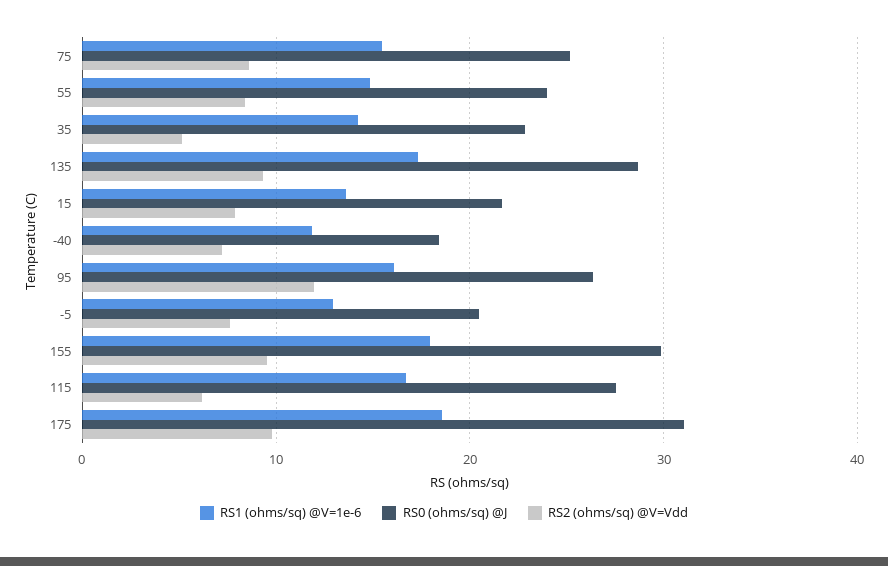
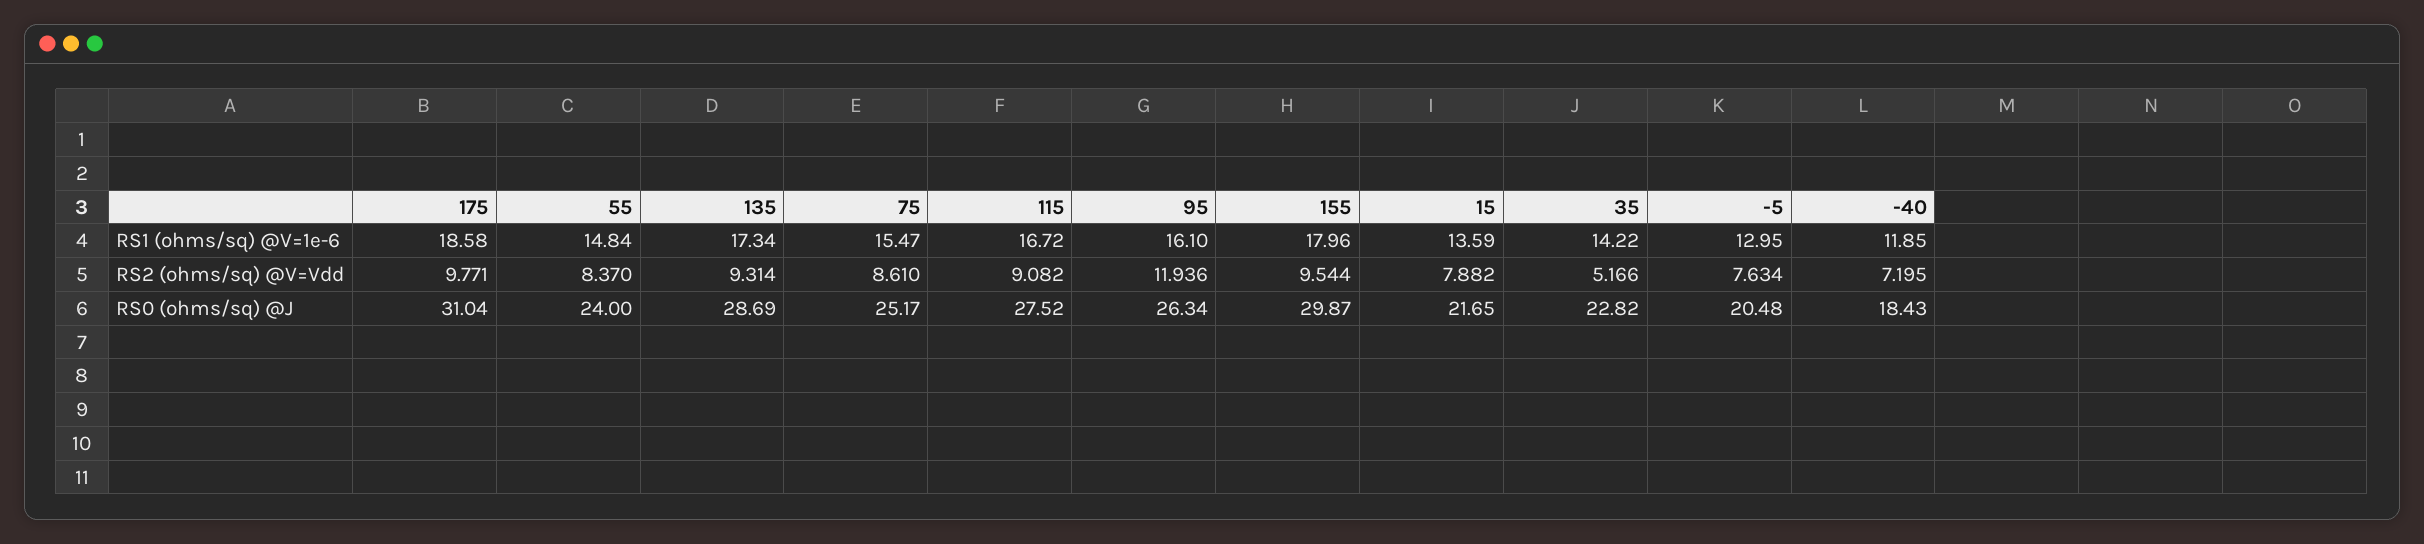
RS2 (ohms/sq) @V=Vdd, 115: 6 -> 9.082

